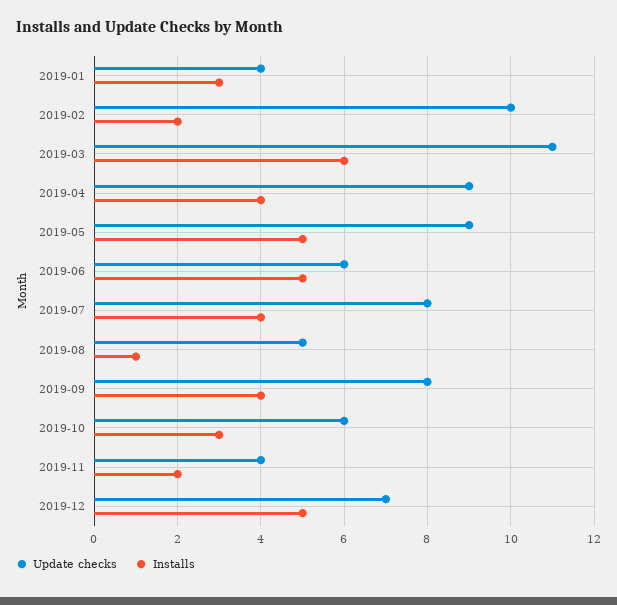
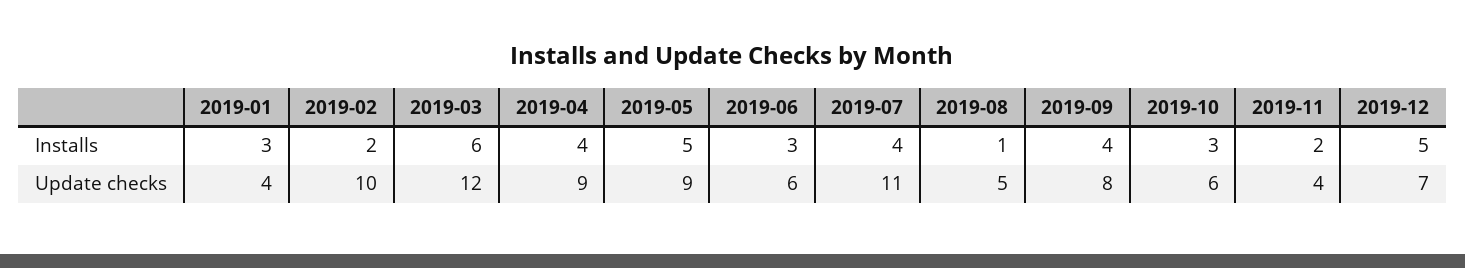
Update checks, 2019-03: 11 -> 12
Installs, 2019-06: 5 -> 3
Update checks, 2019-07: 8 -> 11

